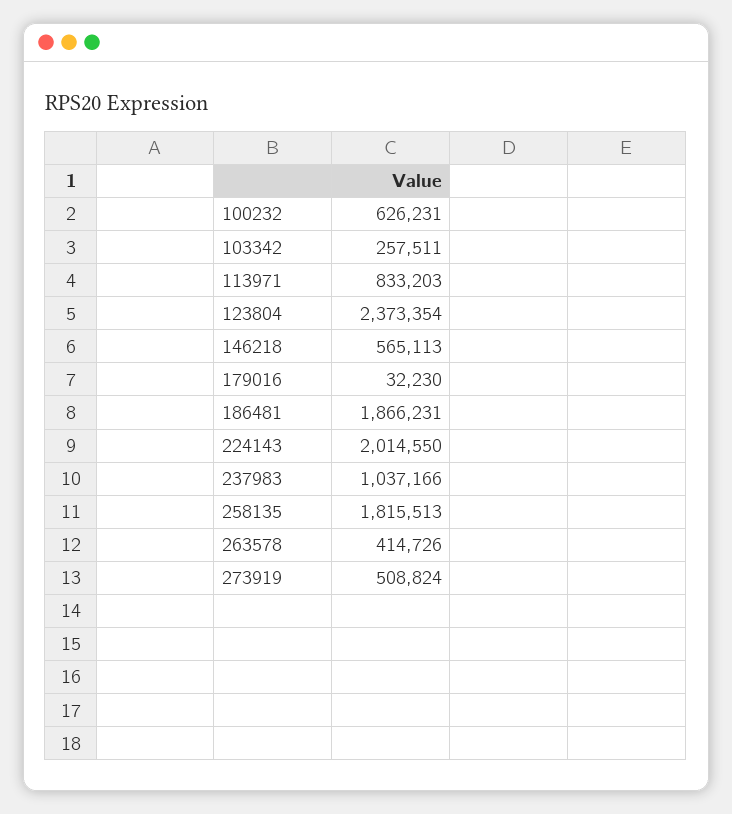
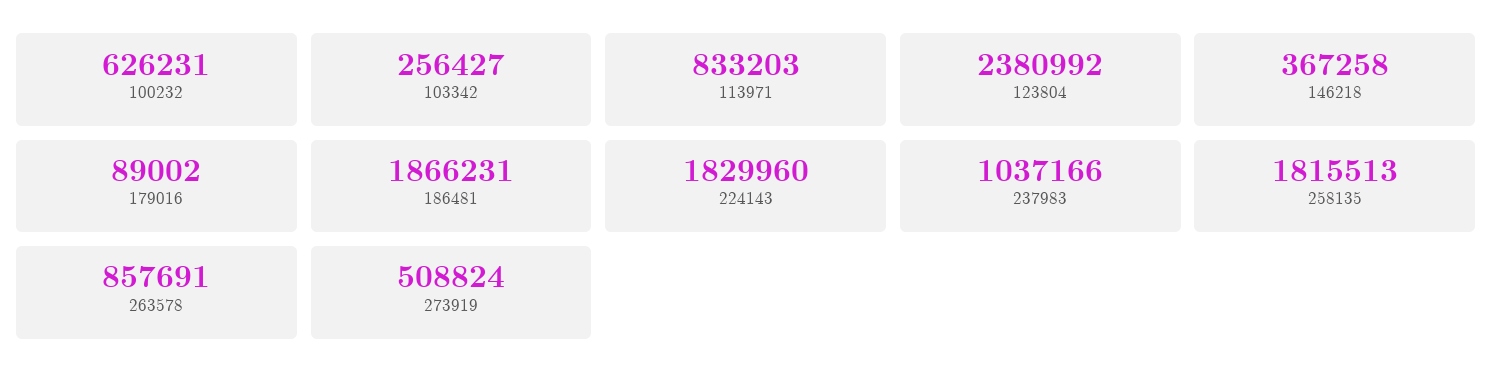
103342: 257511 -> 256427
123804: 2373354 -> 2380992
146218: 565113 -> 367258
179016: 32230 -> 89002
224143: 2014550 -> 1829960
263578: 414726 -> 857691

